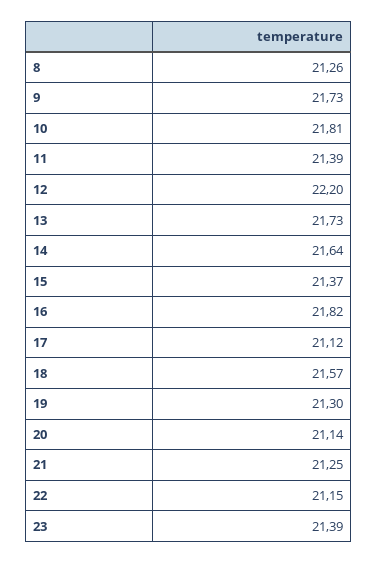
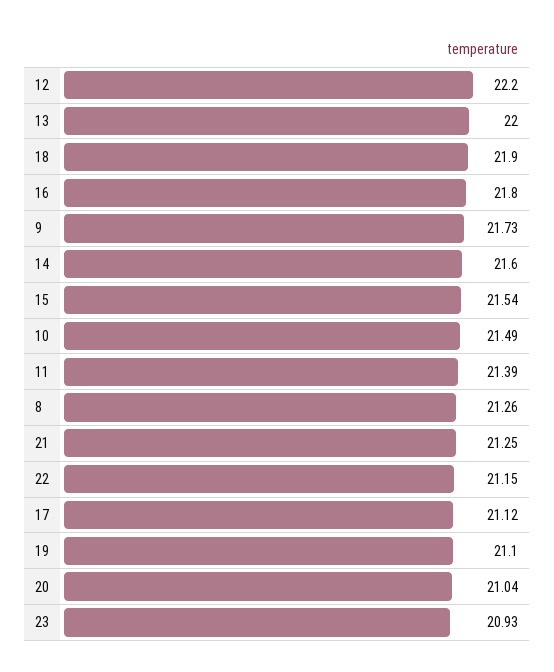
10: 21.81 -> 21.49
13: 21.73 -> 22
14: 21.64 -> 21.6
15: 21.37 -> 21.54
16: 21.82 -> 21.8
18: 21.57 -> 21.9
19: 21.3 -> 21.1
20: 21.14 -> 21.04
23: 21.39 -> 20.93

